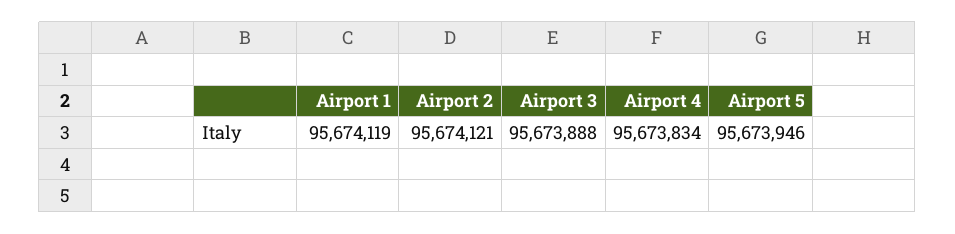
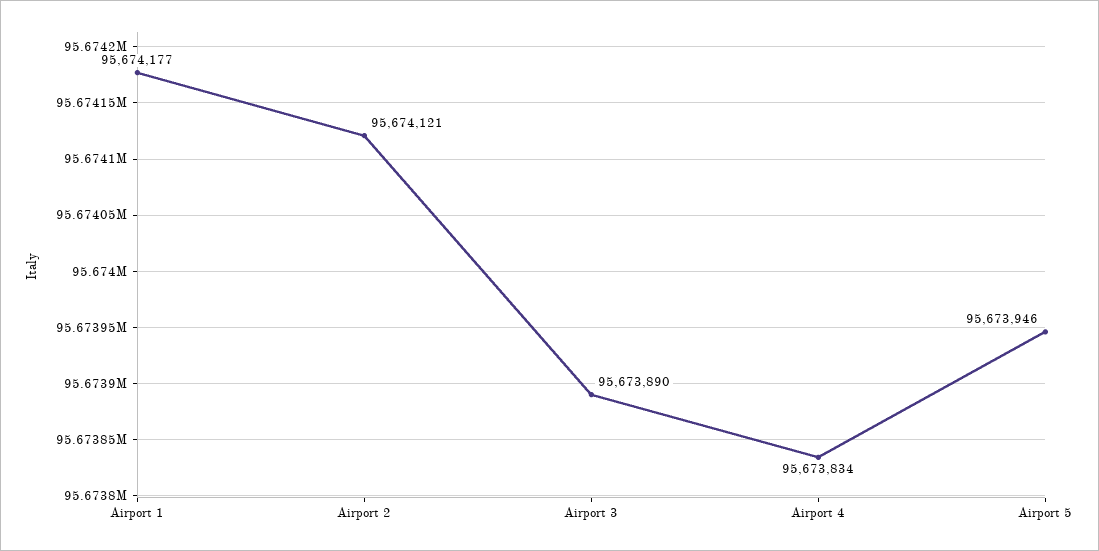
Airport 1: 95674119 -> 95674177
Airport 3: 95673888 -> 95673890

